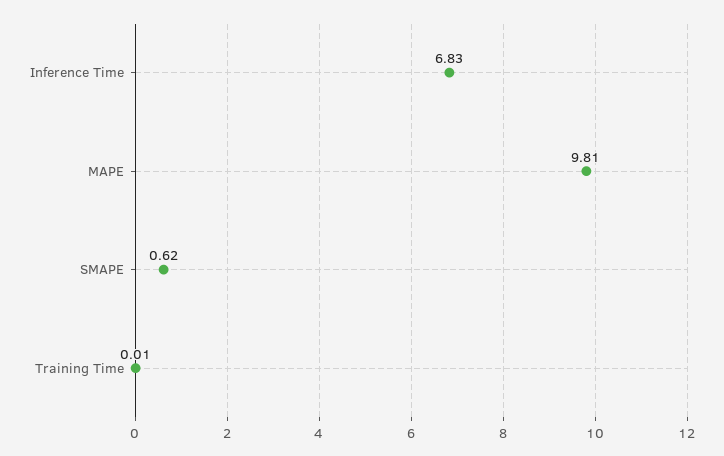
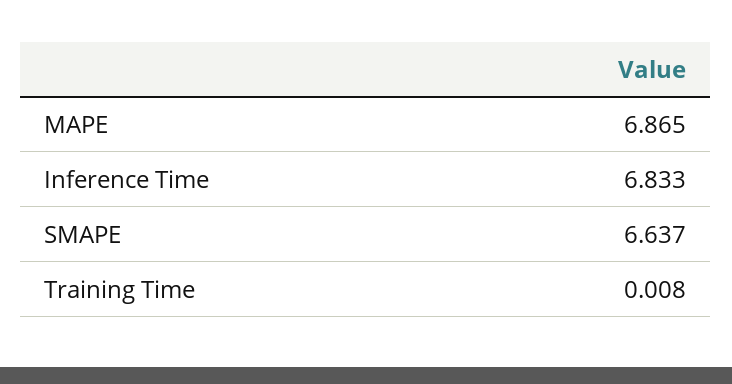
MAPE: 9.81 -> 6.865
SMAPE: 0.62 -> 6.637

